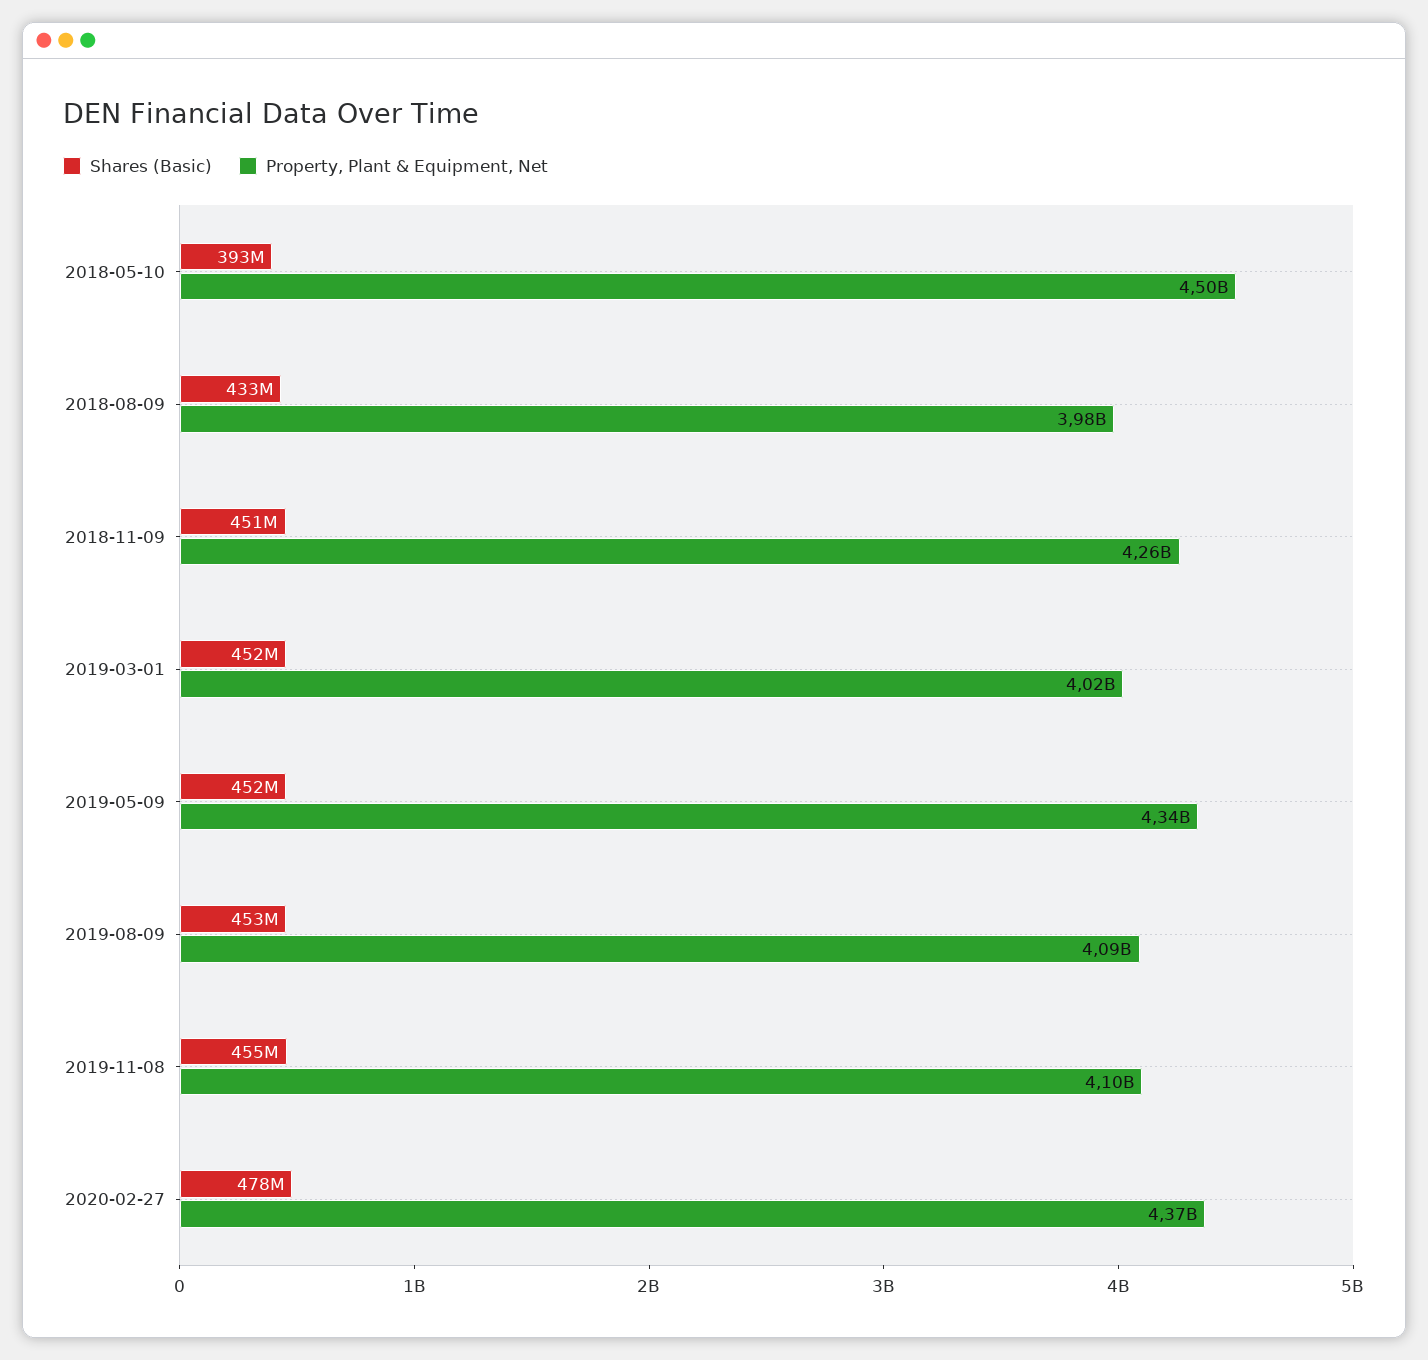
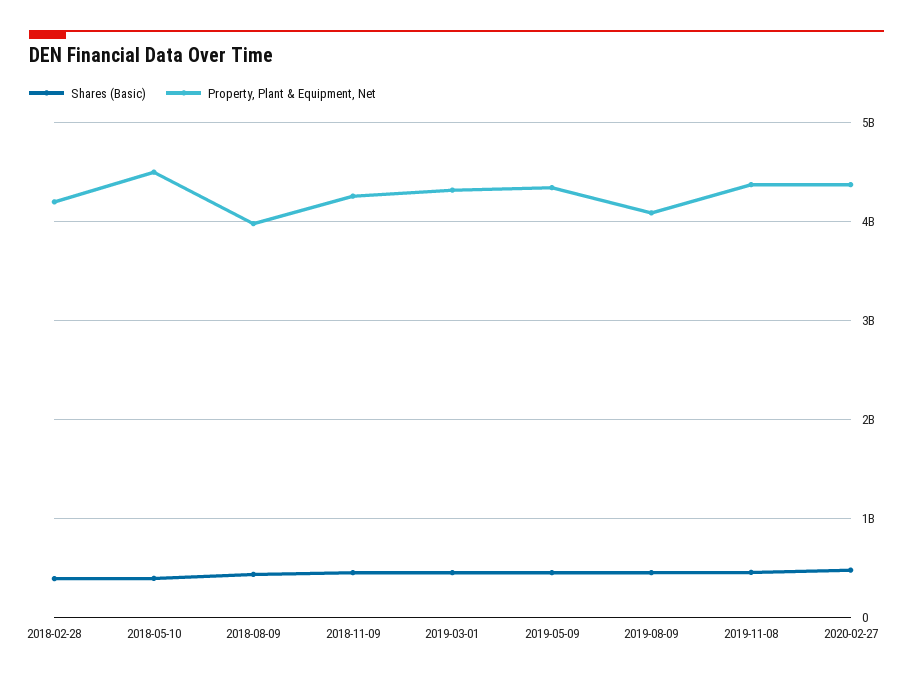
Property, Plant & Equipment, Net, 2019-03-01: 4020000000 -> 4300000000
Property, Plant & Equipment, Net, 2019-11-08: 4100000000 -> 4400000000
Shares (Basic), 2018-02-28: none -> 400000000
Property, Plant & Equipment, Net, 2018-02-28: none -> 4200000000

